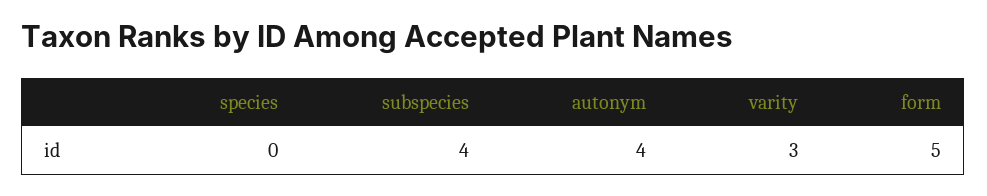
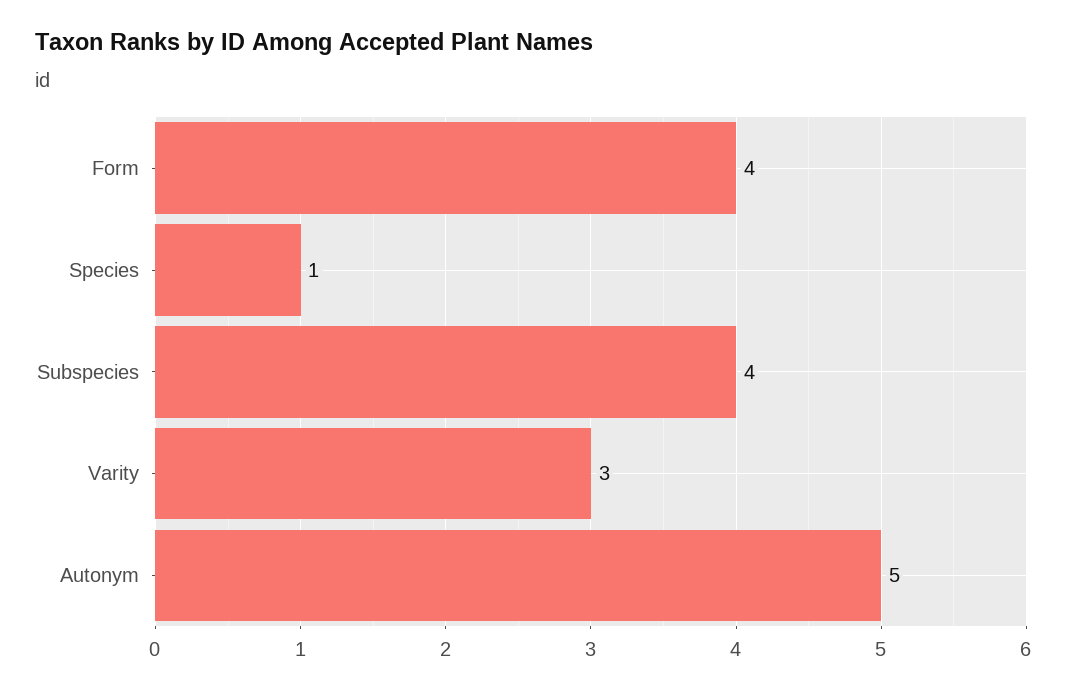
species: 0 -> 1
autonym: 4 -> 5
form: 5 -> 4

